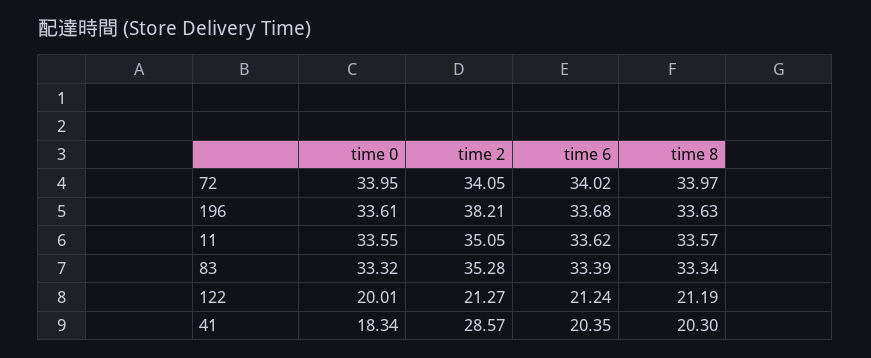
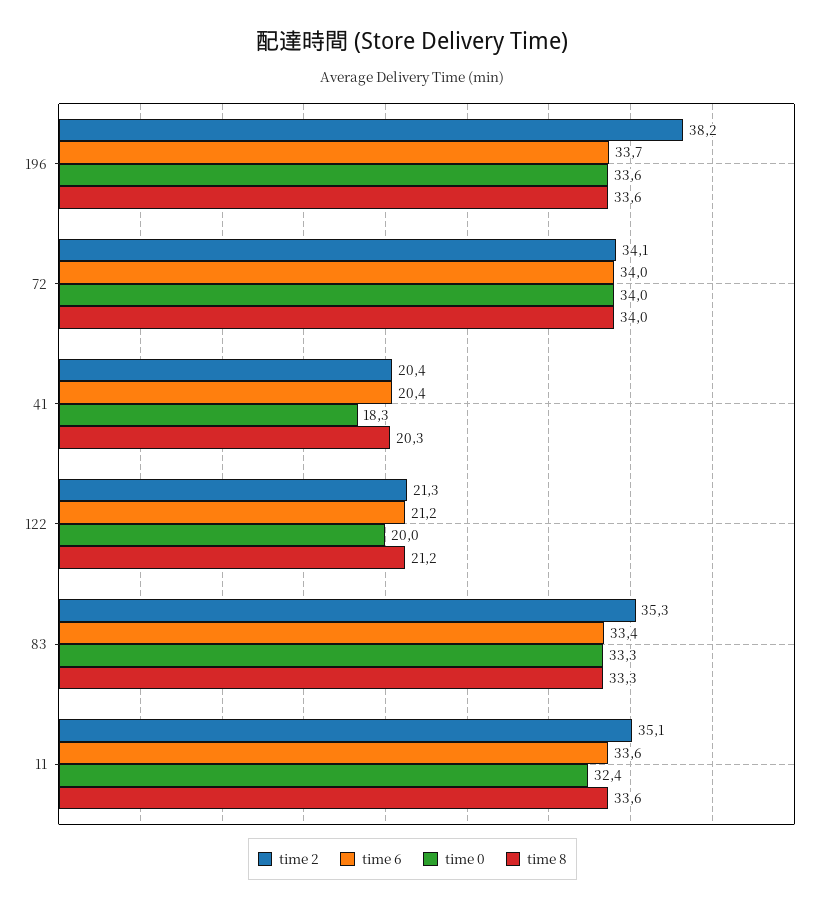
time 0, 11: 33.55 -> 32.4
time 2, 41: 28.57 -> 20.4

